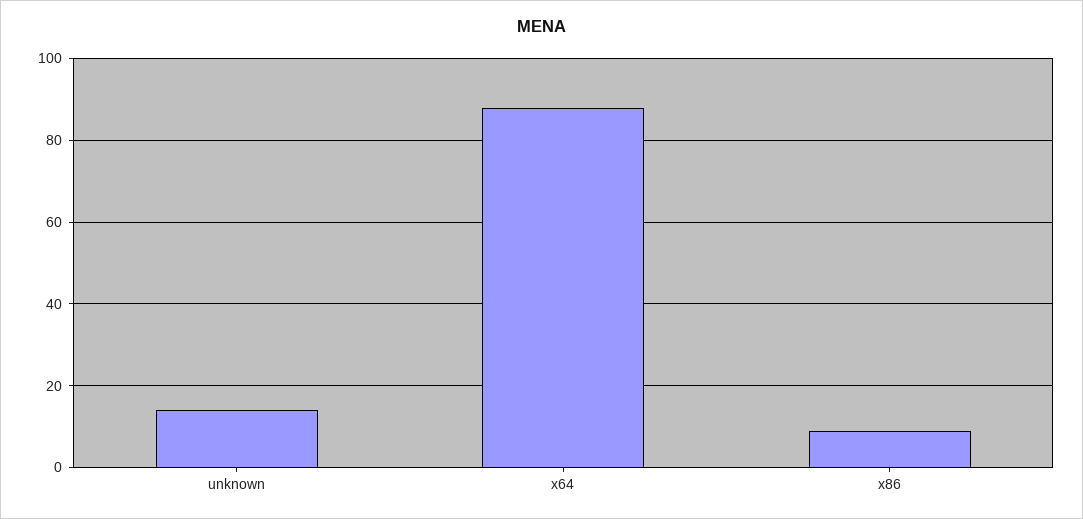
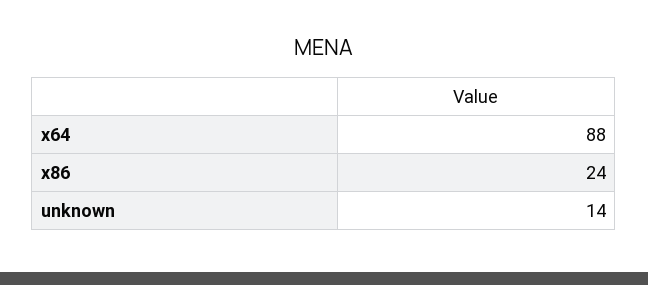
x86: 10 -> 24

